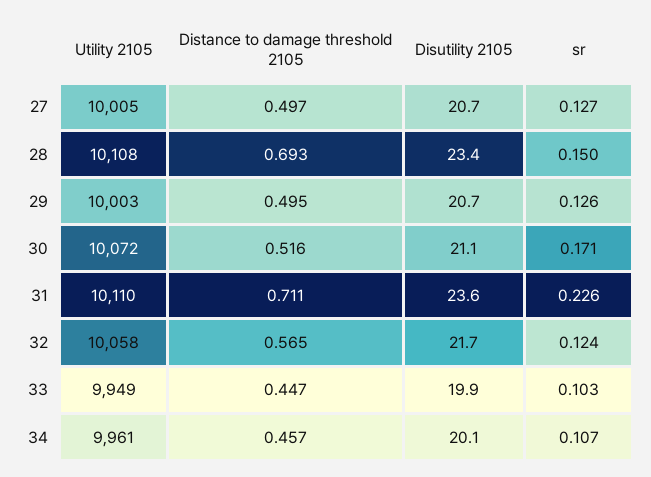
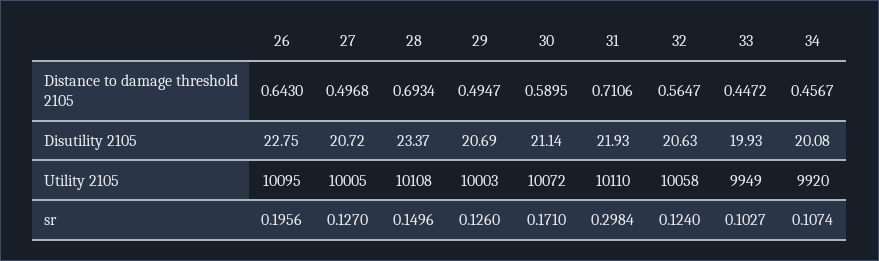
Distance to damage threshold 2105, 30: 0.516 -> 0.5895
Disutility 2105, 31: 23.6 -> 21.93
sr, 31: 0.226 -> 0.2984
Disutility 2105, 32: 21.7 -> 20.63
Utility 2105, 34: 9961 -> 9920
Distance to damage threshold 2105, 26: none -> 0.643
Disutility 2105, 26: none -> 22.75
Utility 2105, 26: none -> 10095
sr, 26: none -> 0.1956

